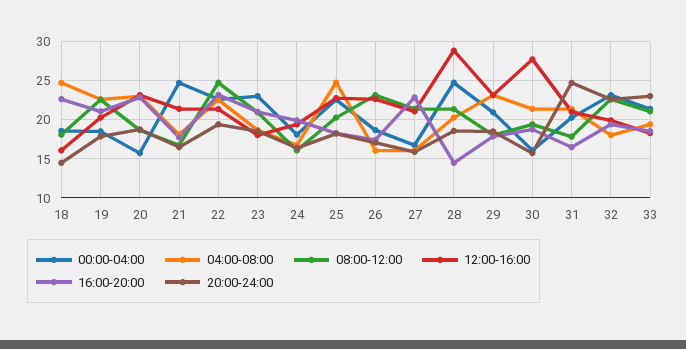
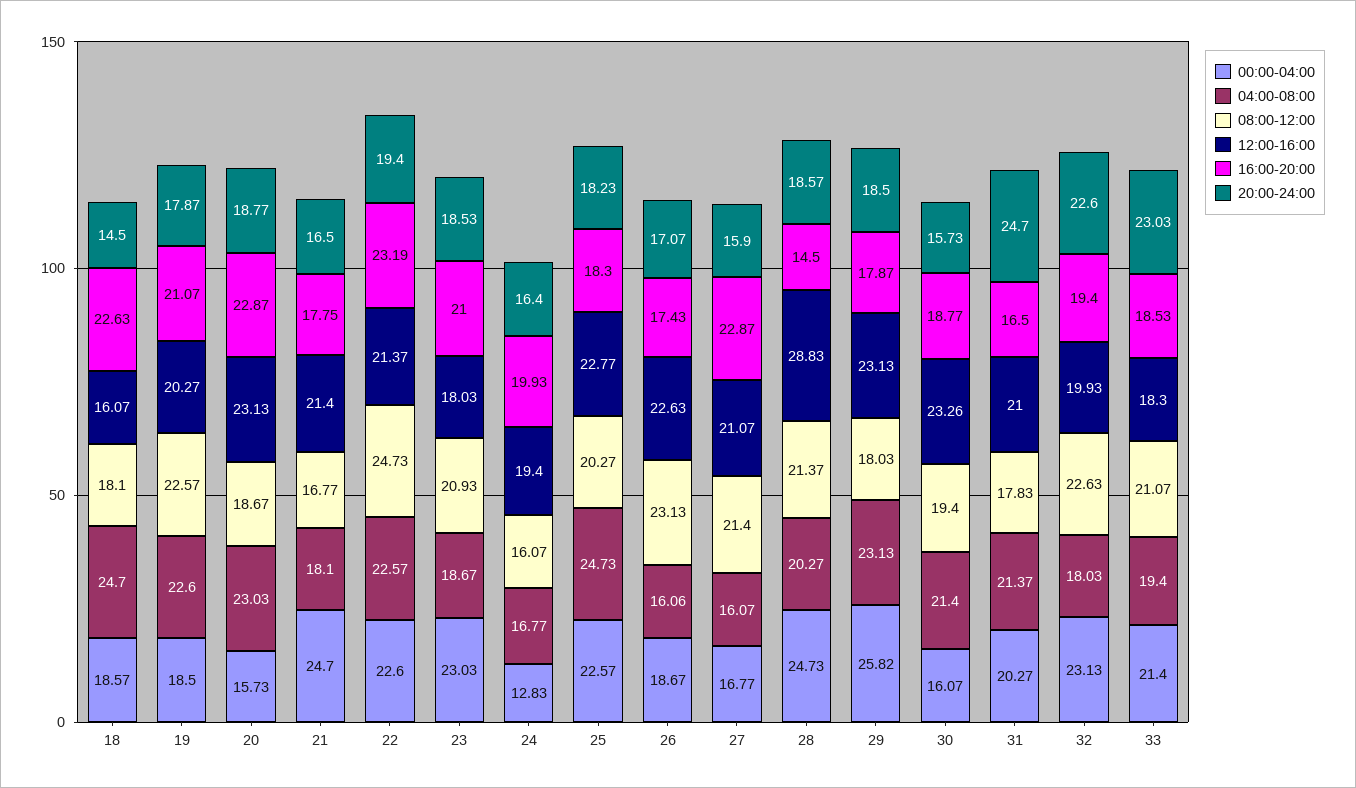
00:00-04:00, 24: 18 -> 12.83
00:00-04:00, 29: 21 -> 25.82
12:00-16:00, 30: 28 -> 23.26

